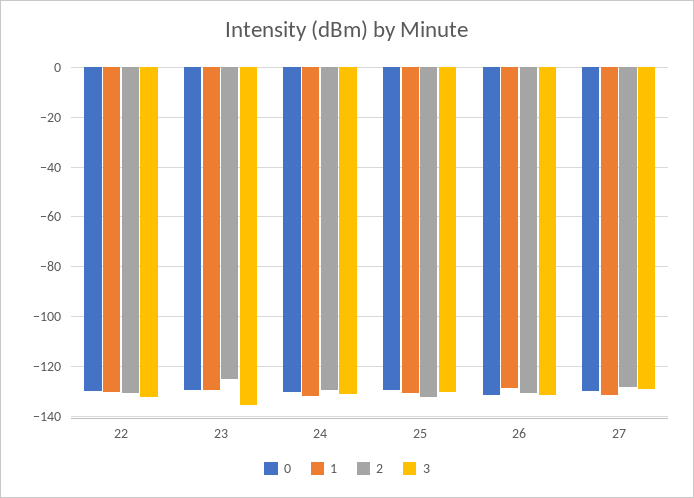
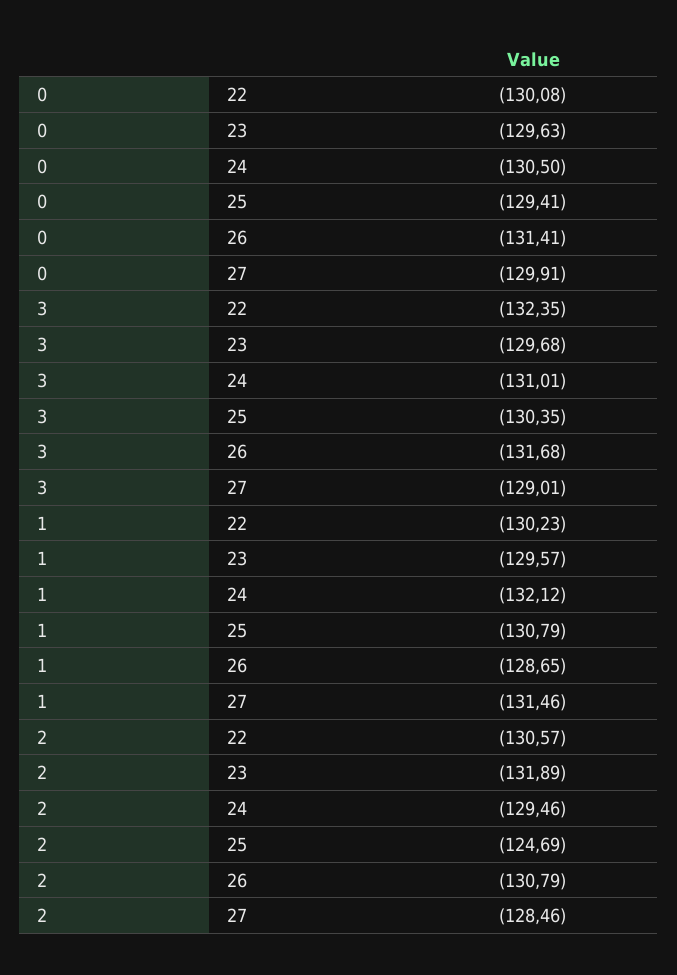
2, 23: -125 -> -131.89
3, 23: -135 -> -129.68
2, 25: -132.5 -> -124.69

